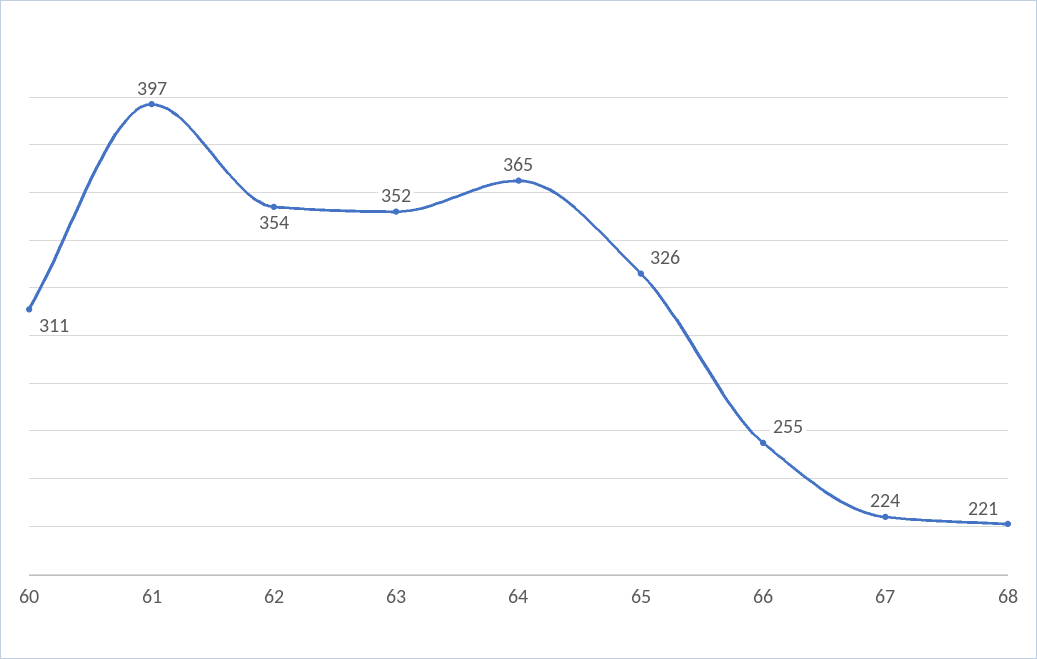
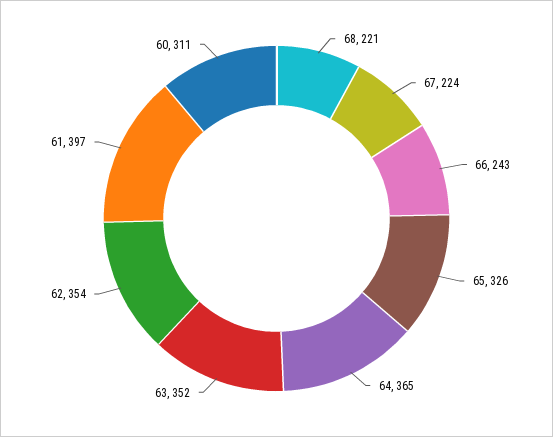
66: 255 -> 243

